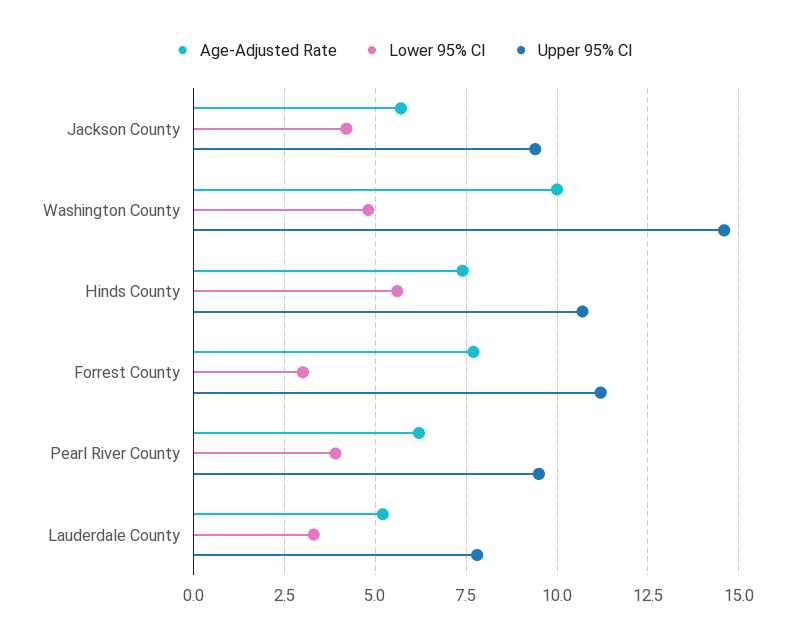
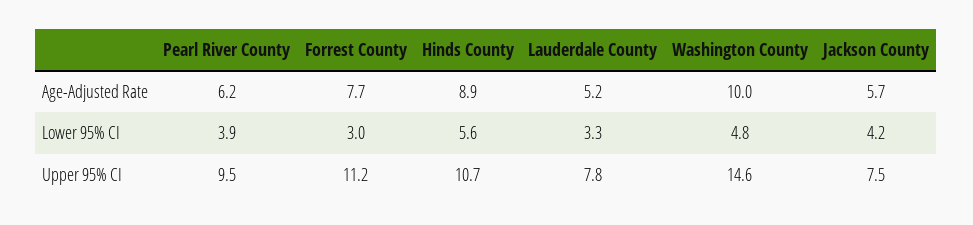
Upper 95% CI, Jackson County: 9.5 -> 7.5
Age-Adjusted Rate, Hinds County: 7.5 -> 8.9

